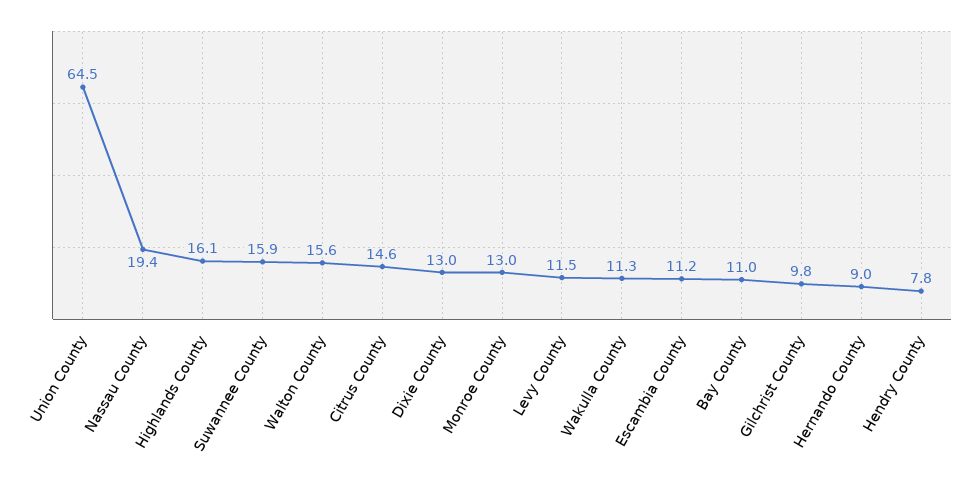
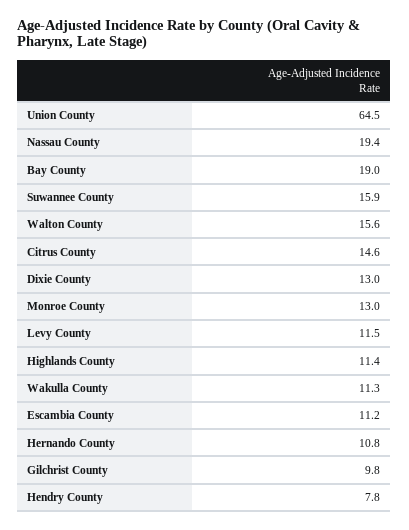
Highlands County: 16.1 -> 11.4
Bay County: 11 -> 19
Hernando County: 9 -> 10.8

